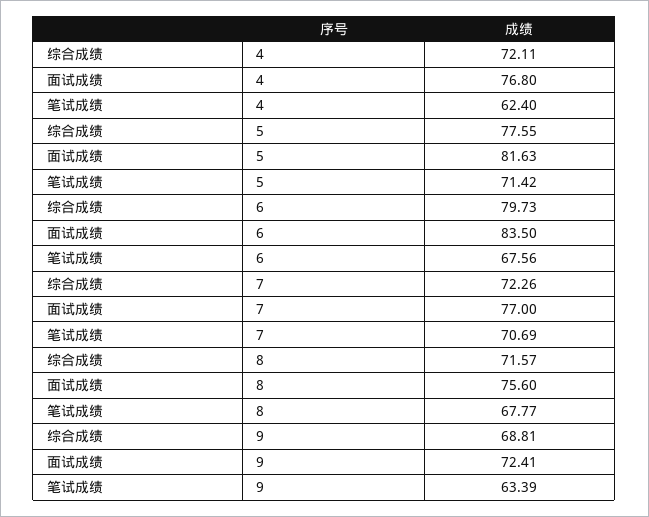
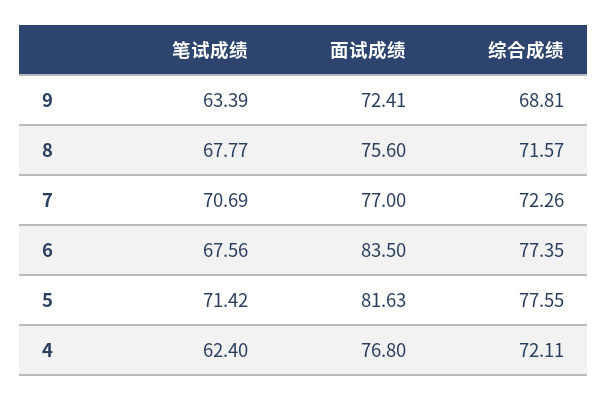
综合成绩, 6: 79.73 -> 77.35

